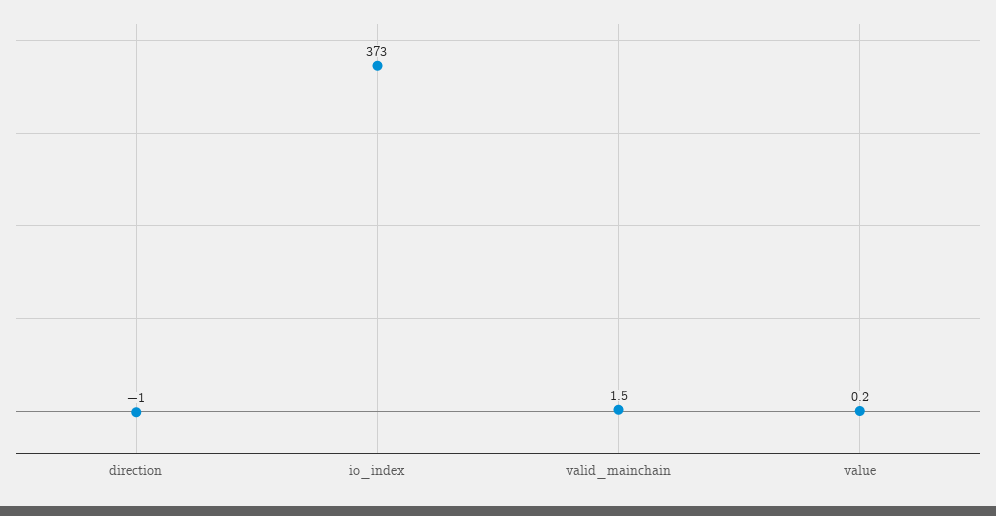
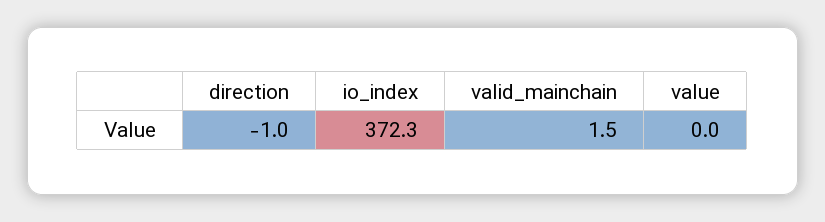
io_index: 373 -> 372.3
value: 0.2 -> 0

